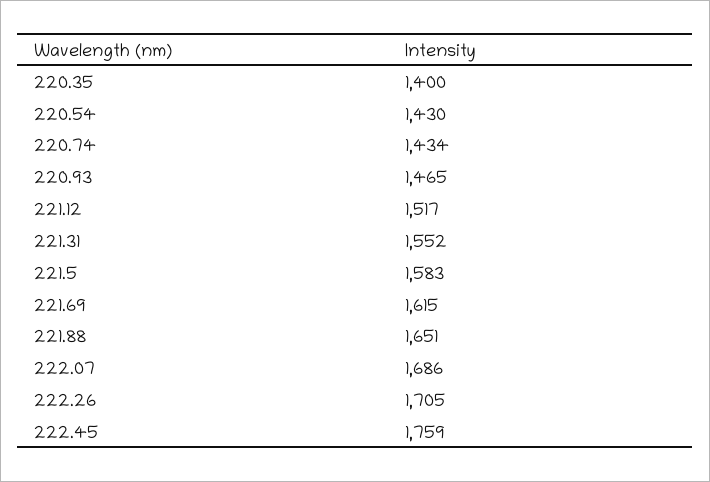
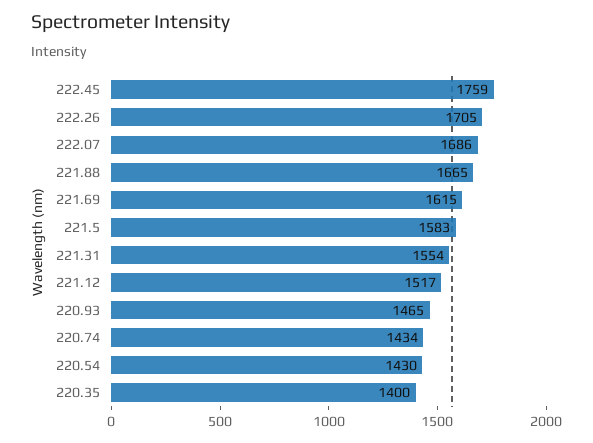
221.31: 1552 -> 1554
221.88: 1651 -> 1665

